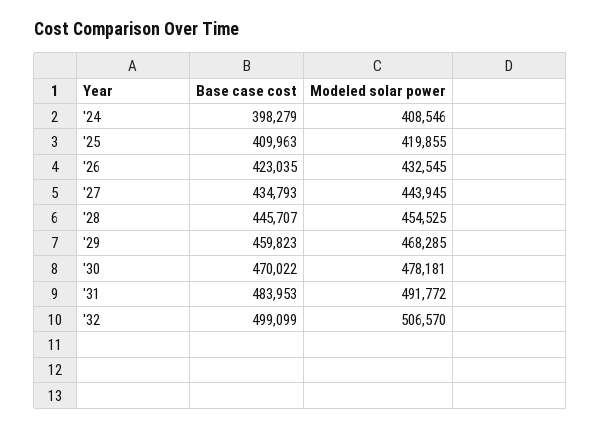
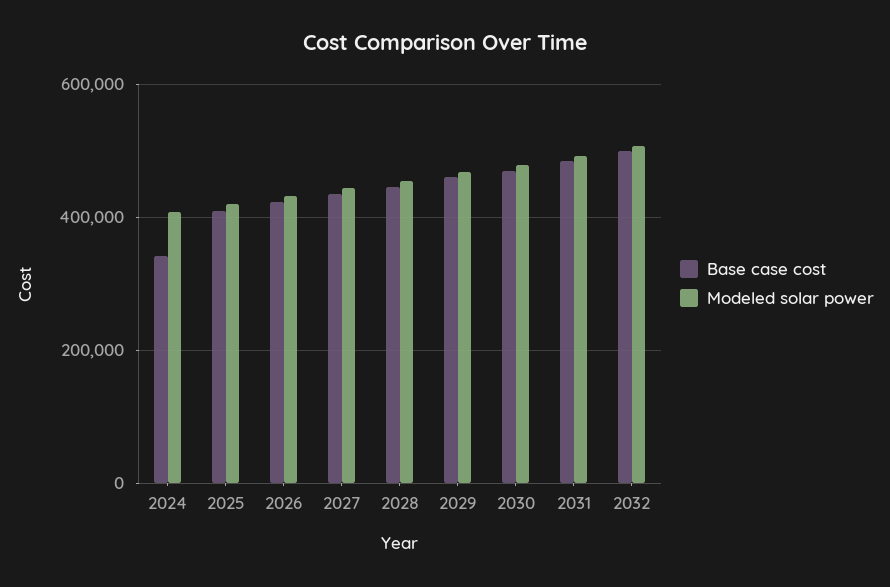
Base case cost, '24: 398279 -> 340000

